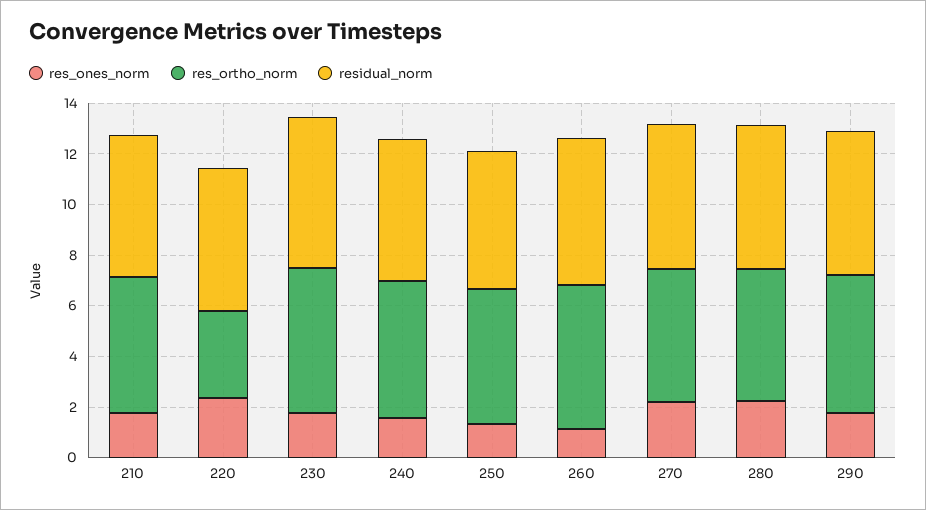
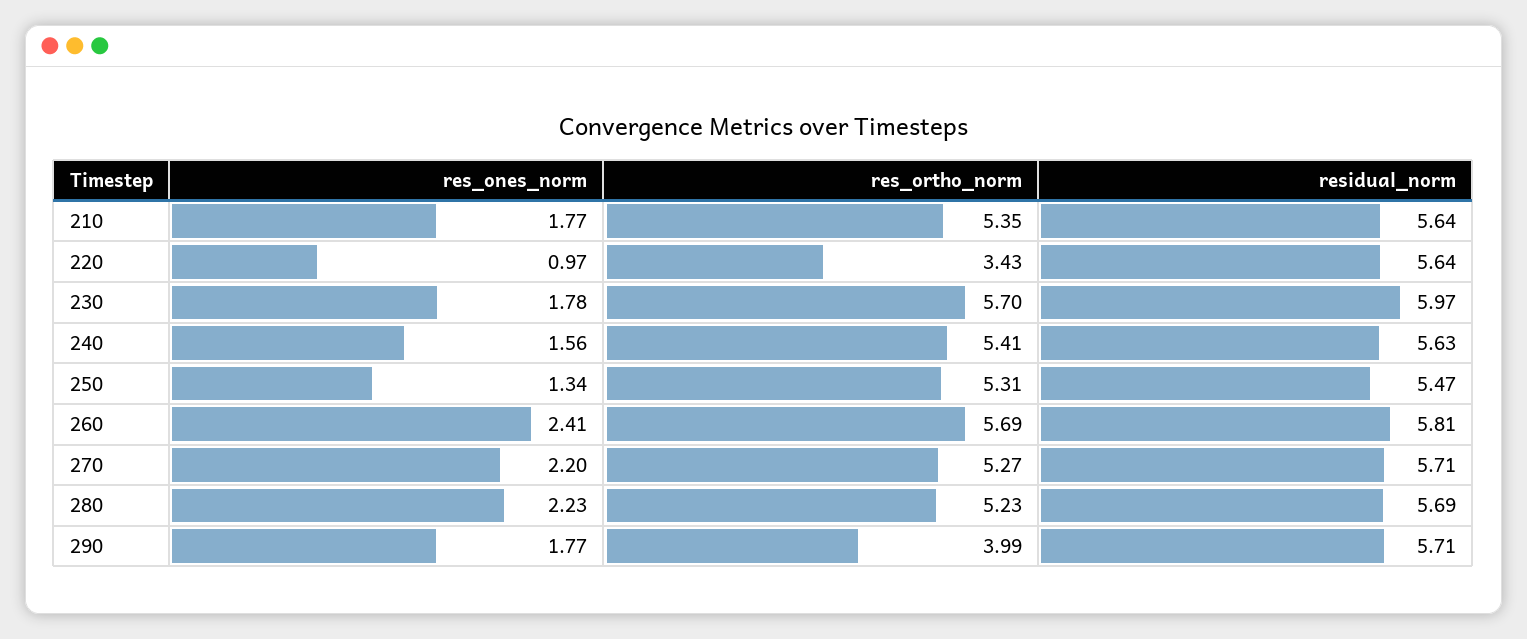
res_ones_norm, 220: 2.5 -> 0.97
res_ones_norm, 260: 1 -> 2.41
res_ortho_norm, 290: 5.5 -> 3.99

